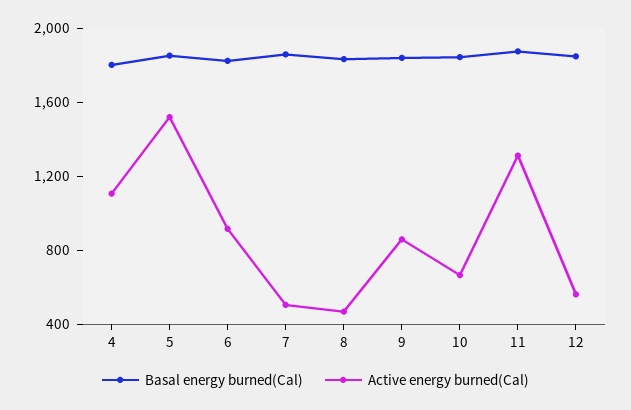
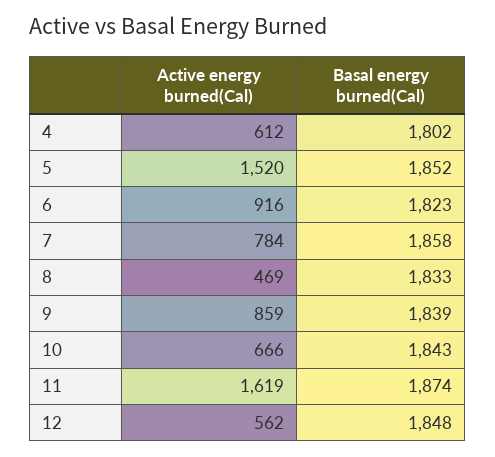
Active energy burned(Cal), 4: 1100 -> 612
Active energy burned(Cal), 7: 500 -> 784
Active energy burned(Cal), 11: 1300 -> 1619

